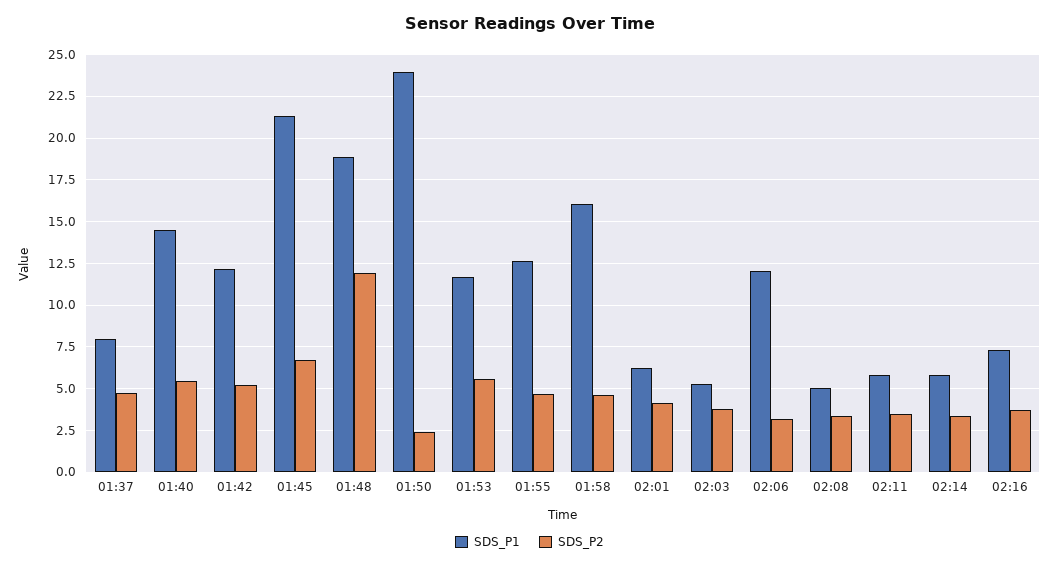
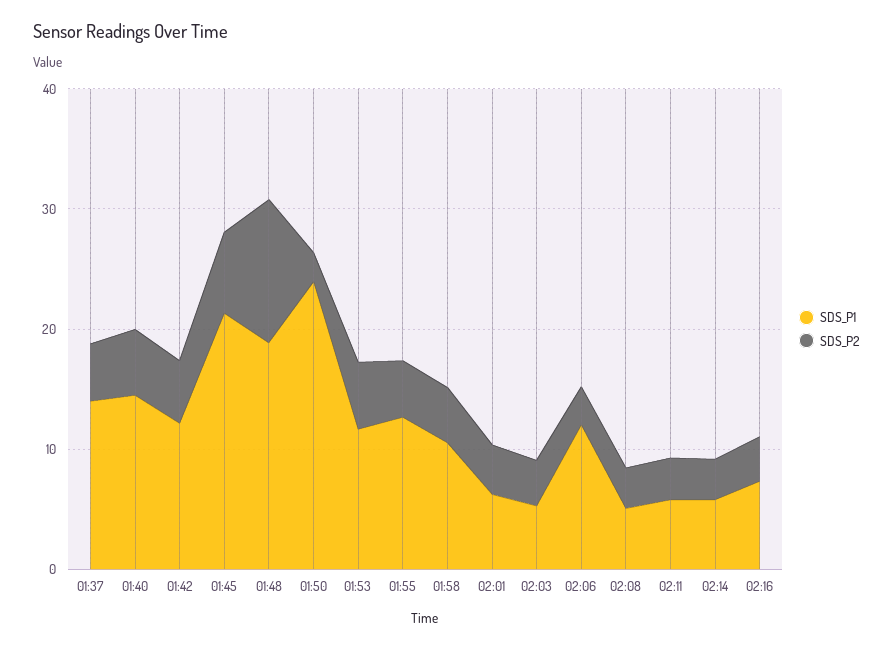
SDS_P1, 01:37: 8 -> 14
SDS_P1, 01:58: 16 -> 10

